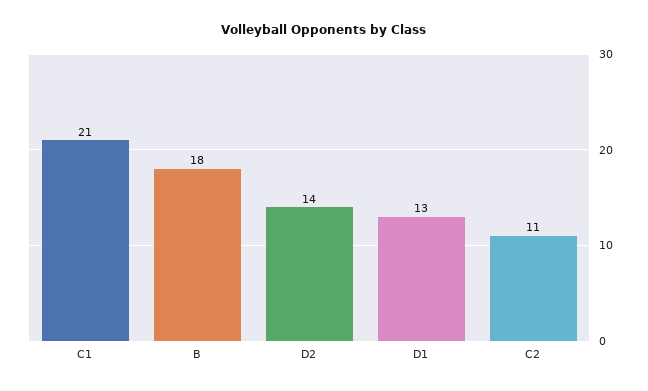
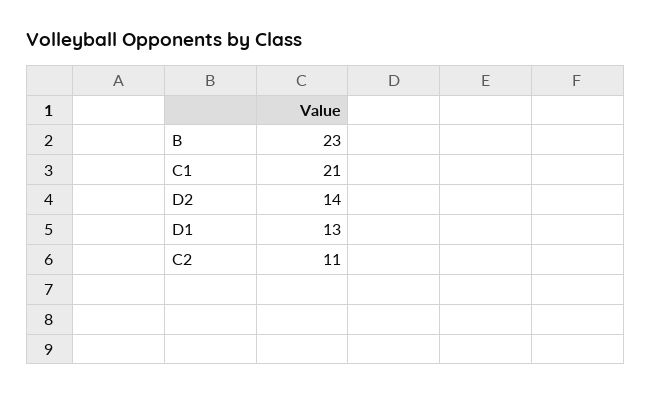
B: 18 -> 23

